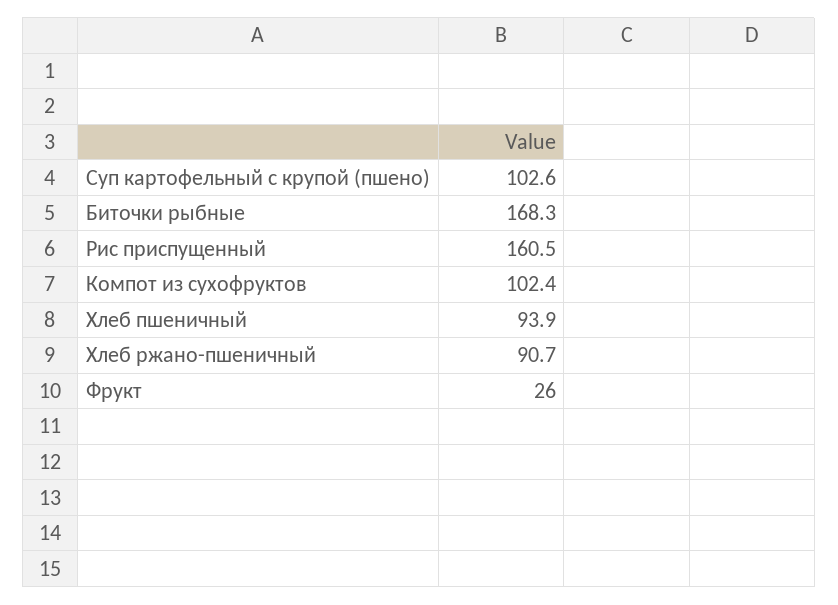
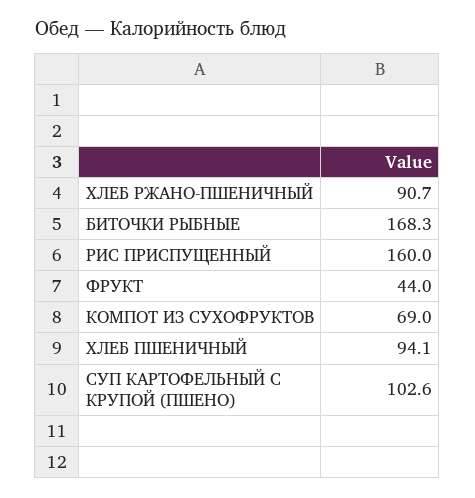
Рис приспущенный: 160.5 -> 160
Компот из сухофруктов: 102.4 -> 69
Хлеб пшеничный: 93.9 -> 94.1
Фрукт: 26 -> 44

